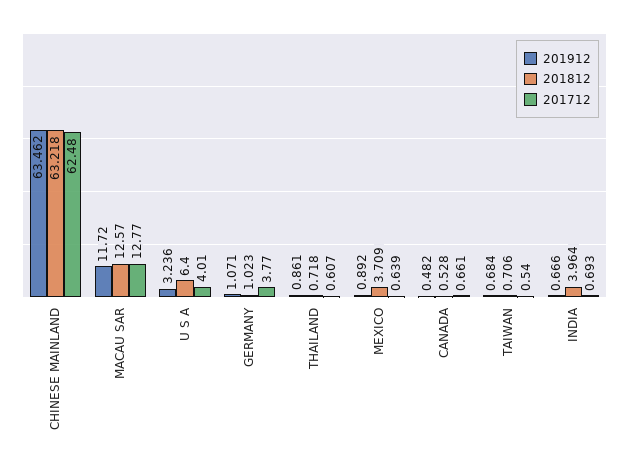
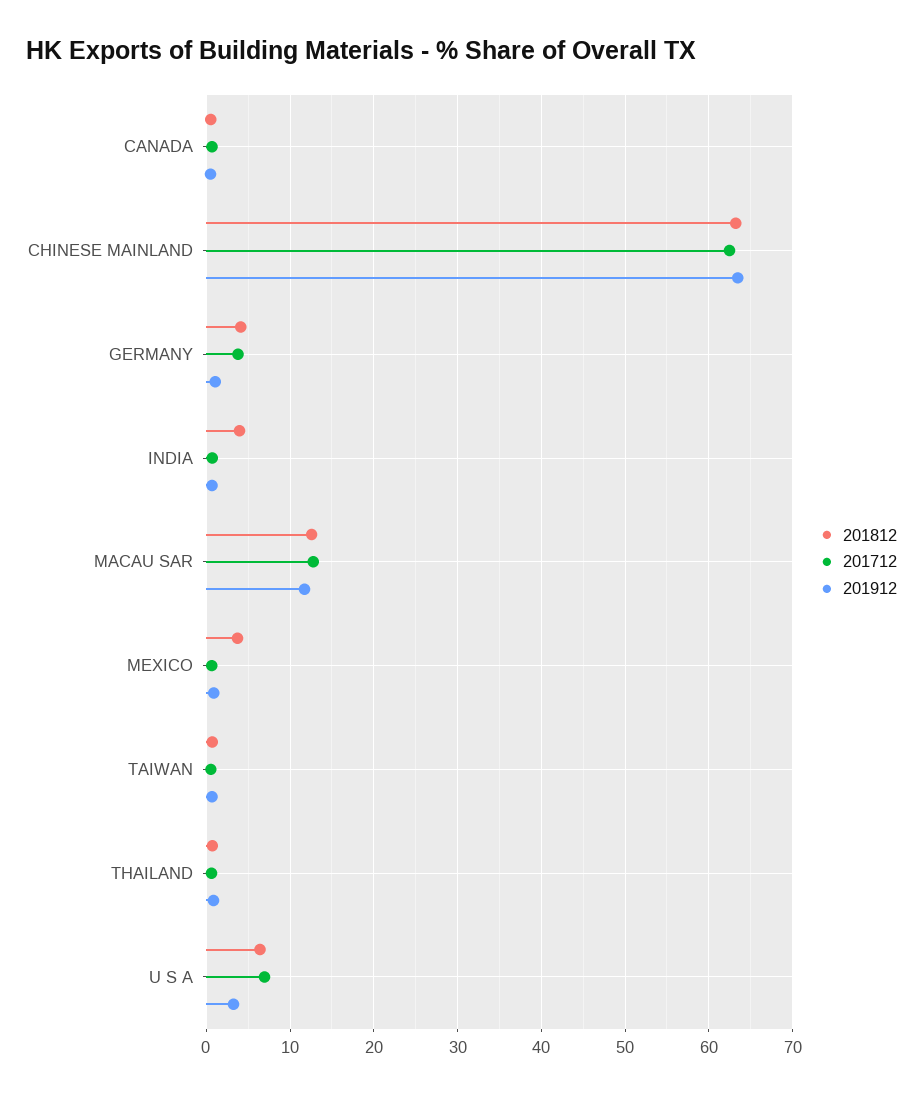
201712, U S A: 4.01 -> 7
201812, GERMANY: 1.023 -> 4

